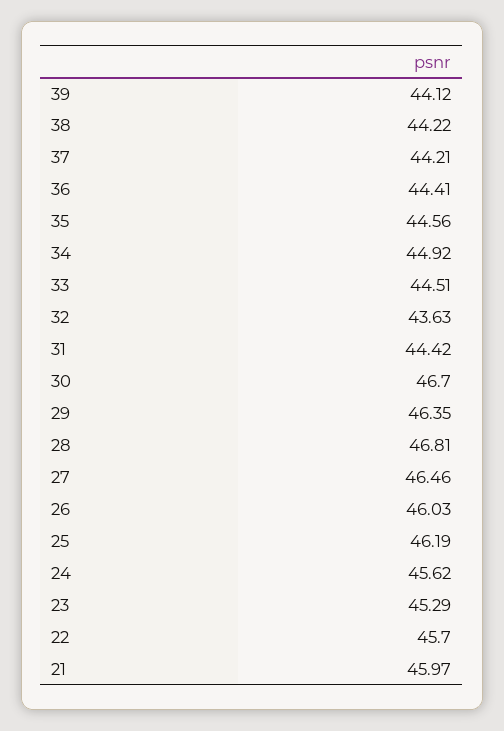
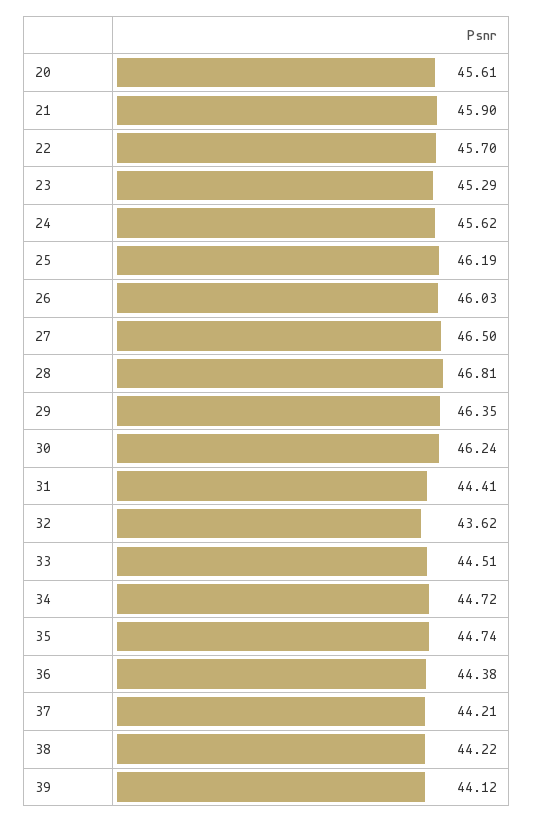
36: 44.41 -> 44.38
35: 44.56 -> 44.74
34: 44.92 -> 44.72
32: 43.63 -> 43.62
31: 44.42 -> 44.41
30: 46.7 -> 46.24
27: 46.46 -> 46.5
21: 45.97 -> 45.9
20: none -> 45.61

